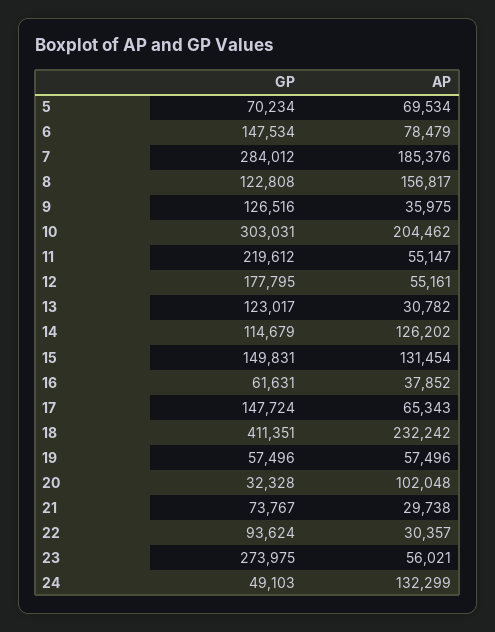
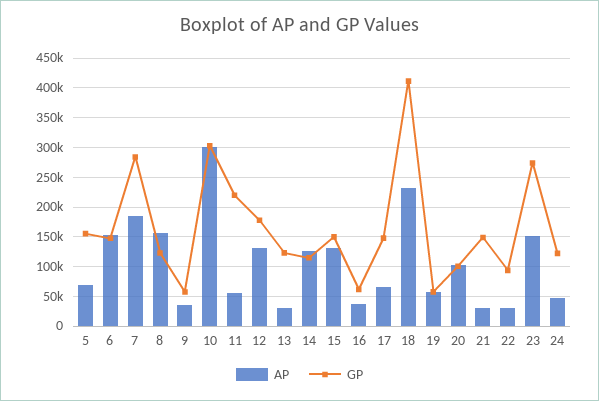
GP, 5: 70234 -> 150000
AP, 6: 78479 -> 150000
GP, 9: 126516 -> 50000
AP, 10: 204462 -> 300000
AP, 12: 55161 -> 125000
GP, 20: 32328 -> 100000
GP, 21: 73767 -> 150000
AP, 23: 56021 -> 150000
GP, 24: 49103 -> 125000
AP, 24: 132299 -> 50000

